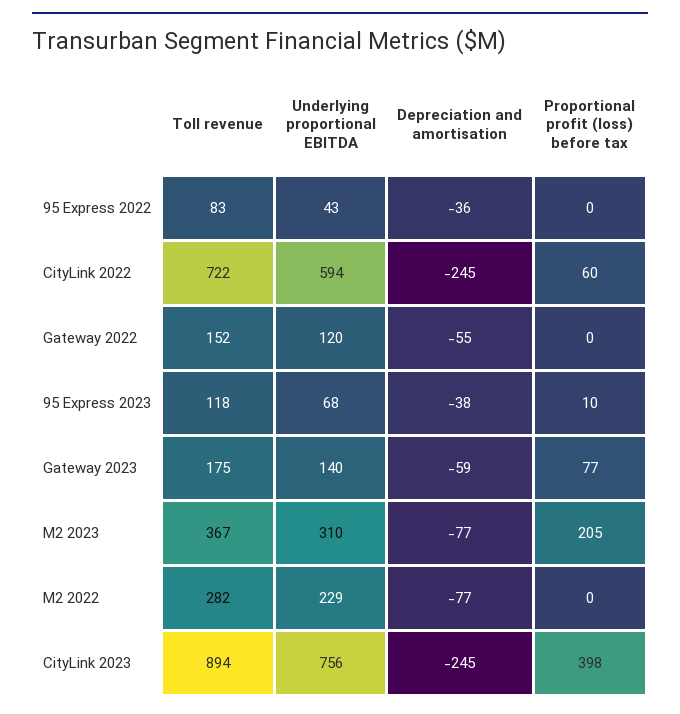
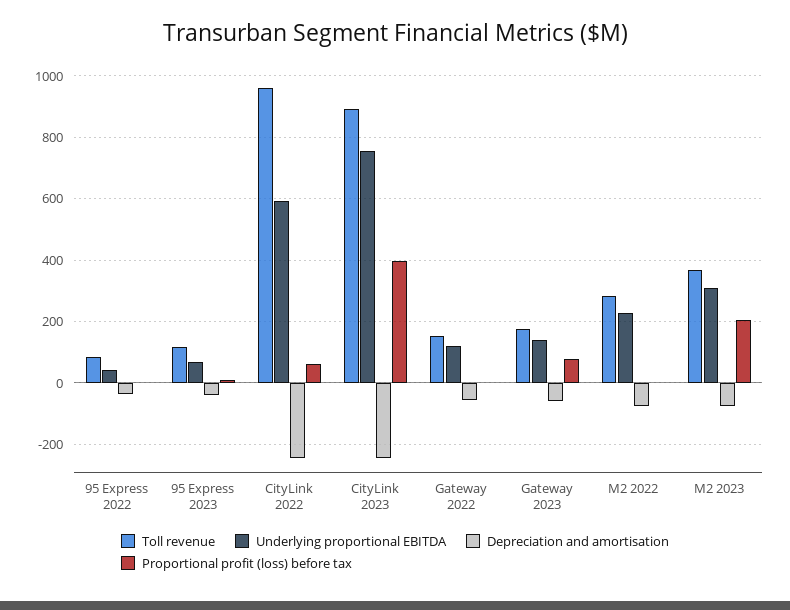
Toll revenue, CityLink 2022: 722 -> 960

